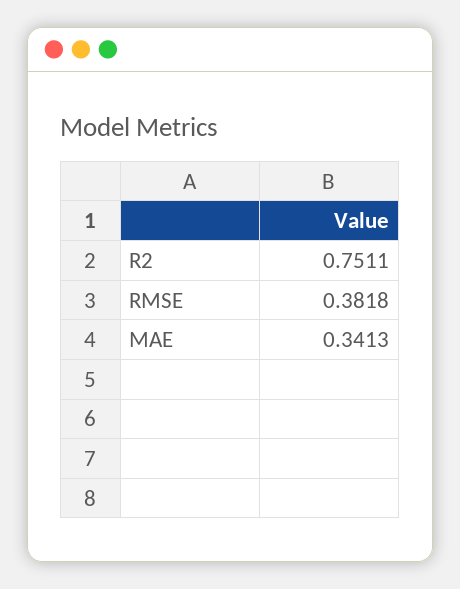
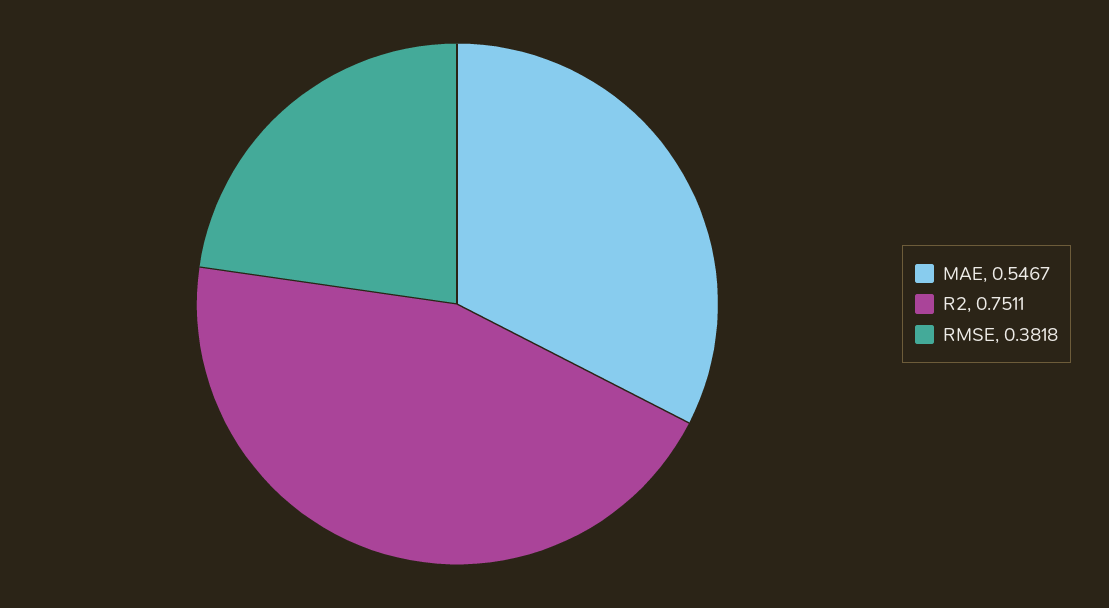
MAE: 0.3413 -> 0.5467

